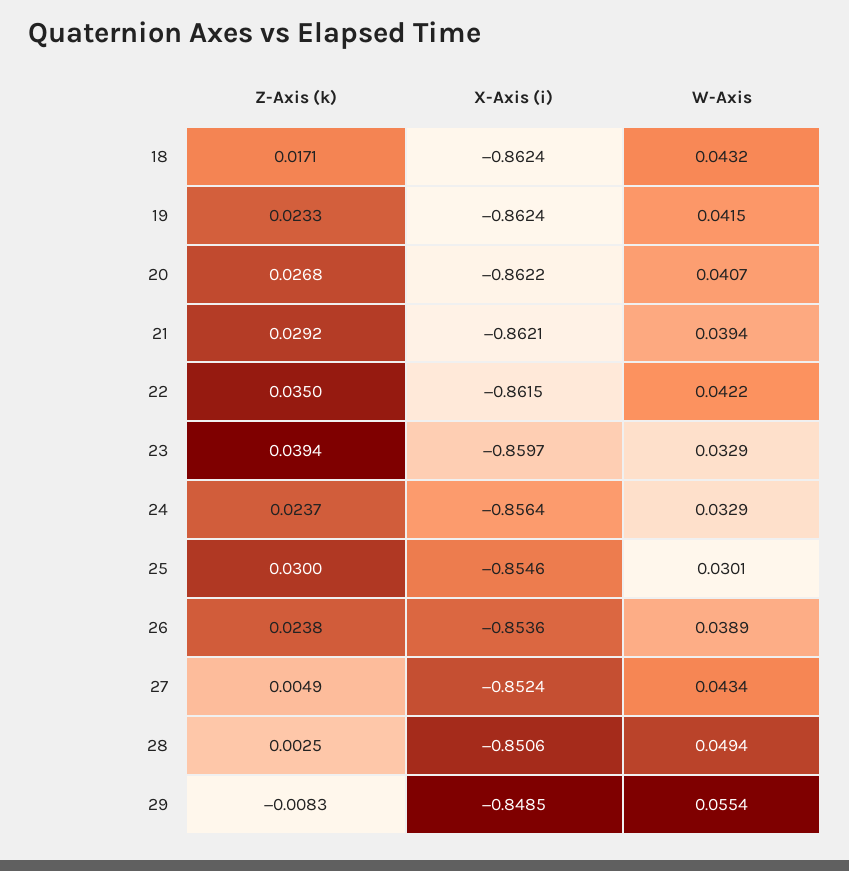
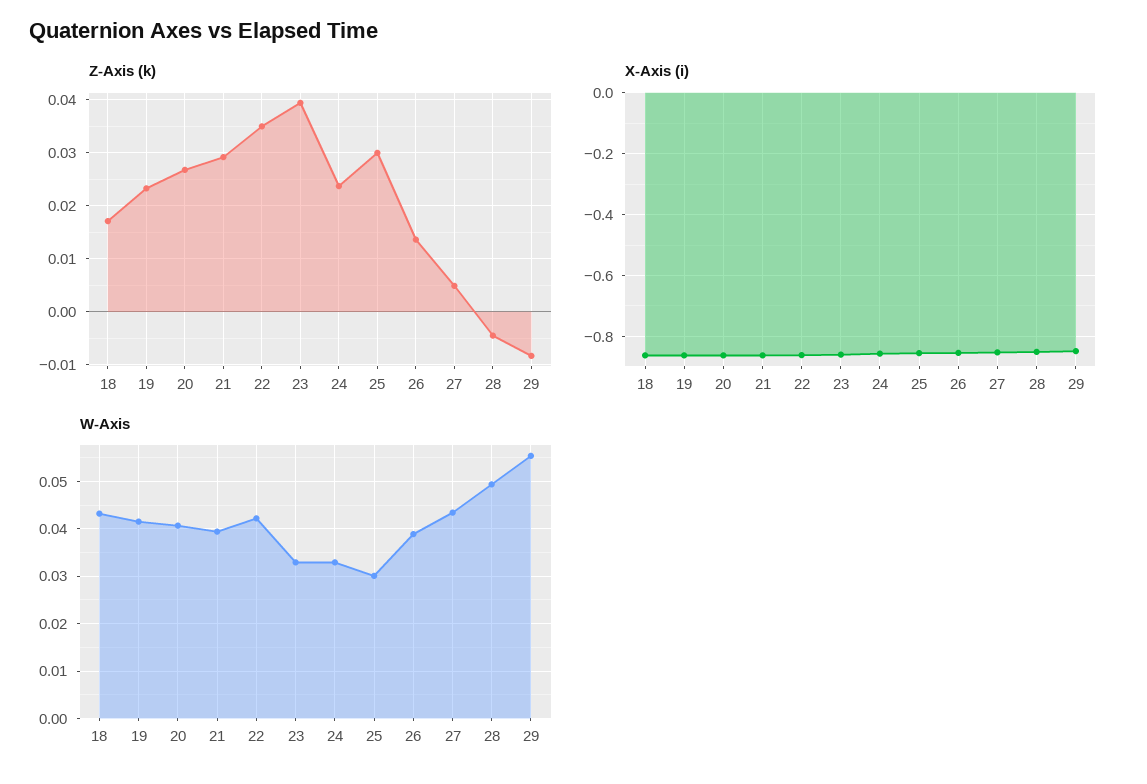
Z-Axis (k), 26: 0.0238 -> 0.014
Z-Axis (k), 28: 0.0025 -> -0.004

